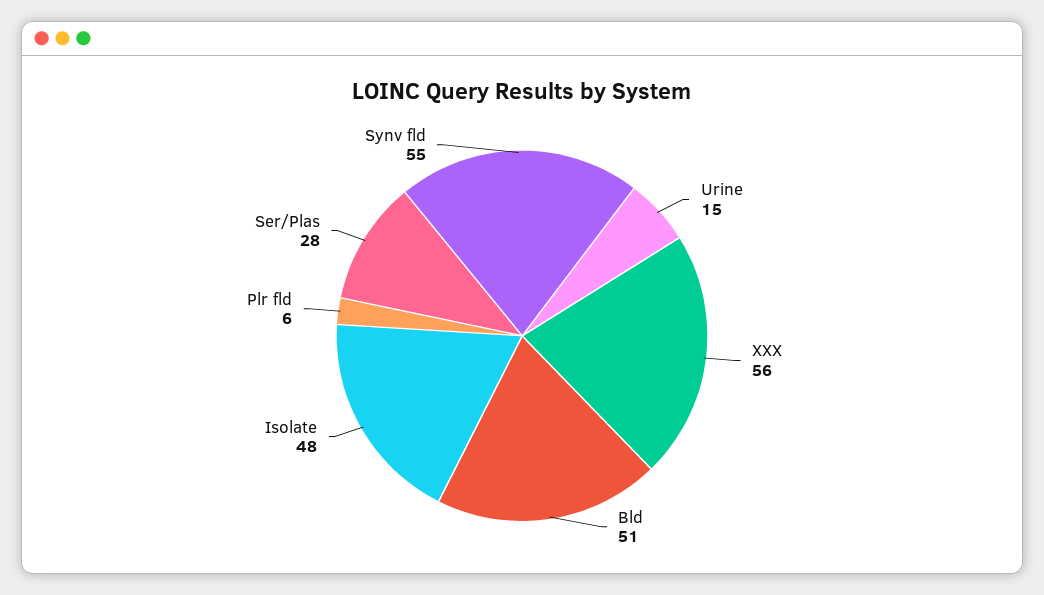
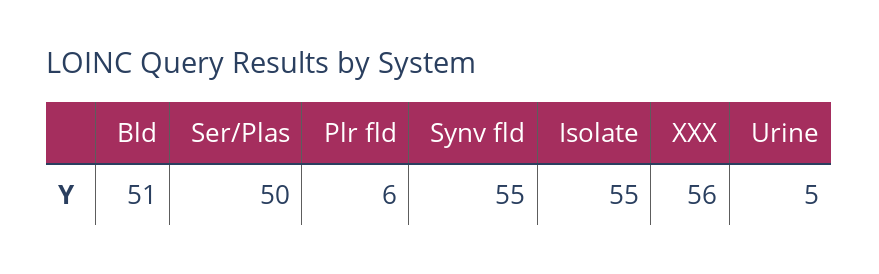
Urine: 15 -> 5
Isolate: 48 -> 55
Ser/Plas: 28 -> 50

